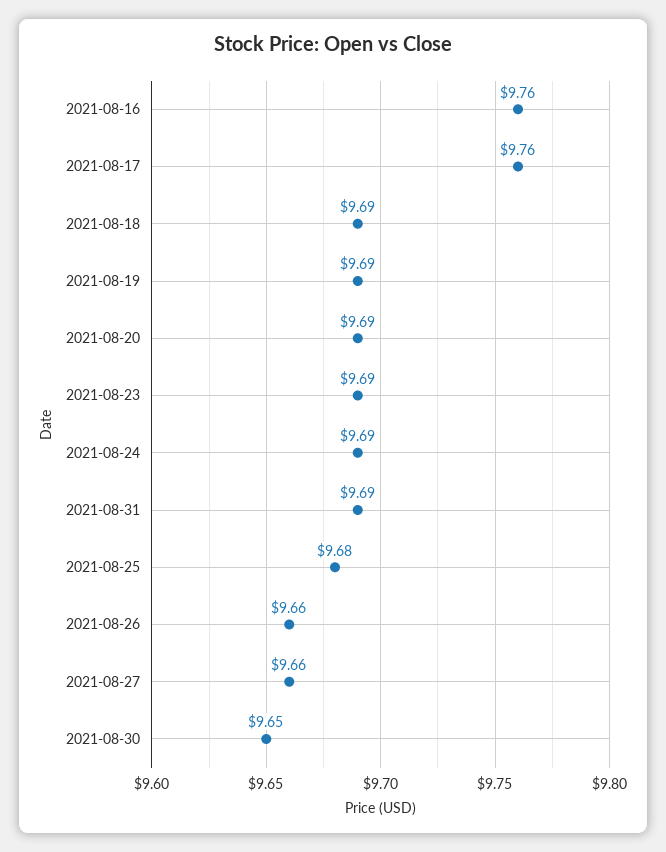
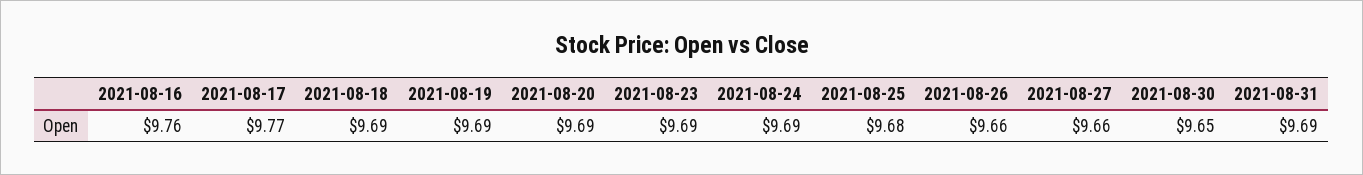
2021-08-17: 9.76 -> 9.77

